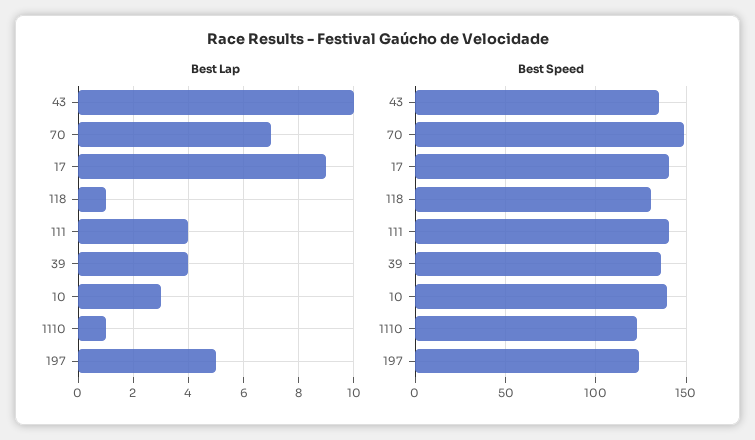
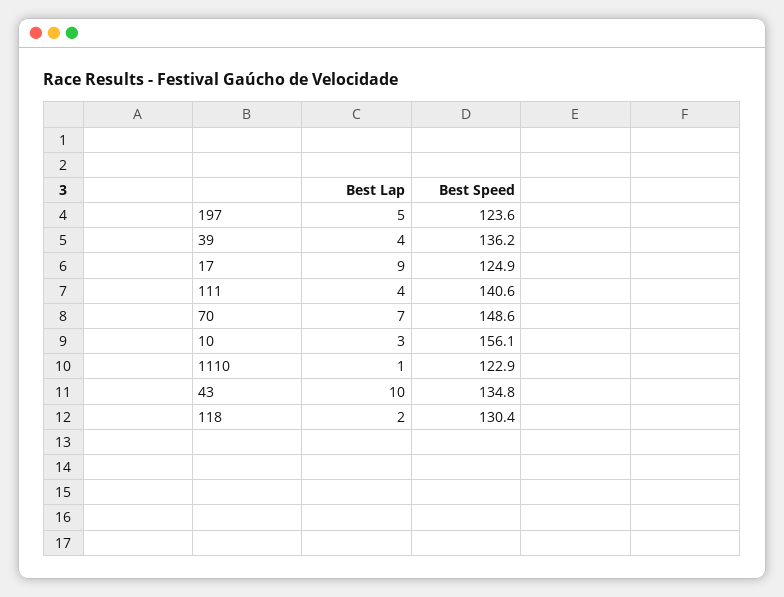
Best Lap, 118: 1 -> 2
Best Speed, 17: 140 -> 124.9
Best Speed, 10: 140 -> 156.1

